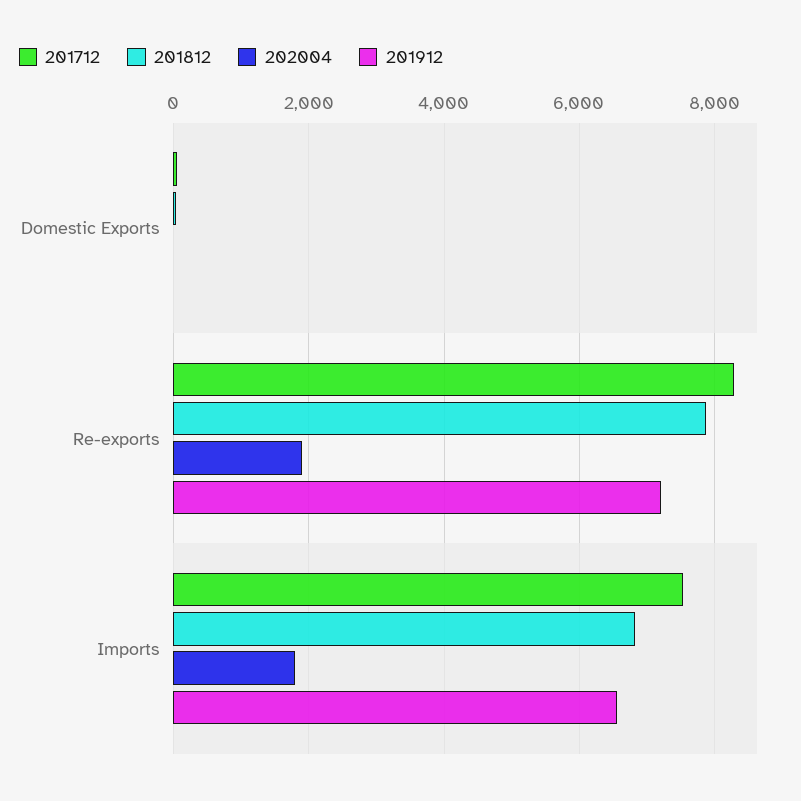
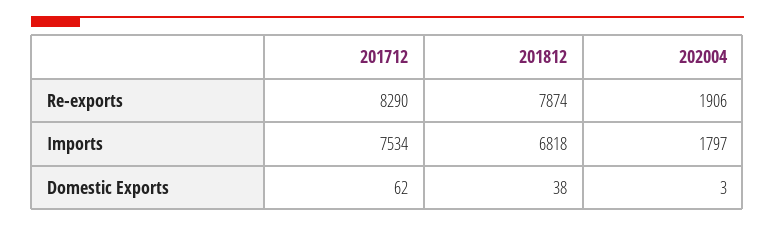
201912, Domestic Exports: 0 -> none
201912, Re-exports: 7200 -> none
201912, Imports: 6600 -> none

